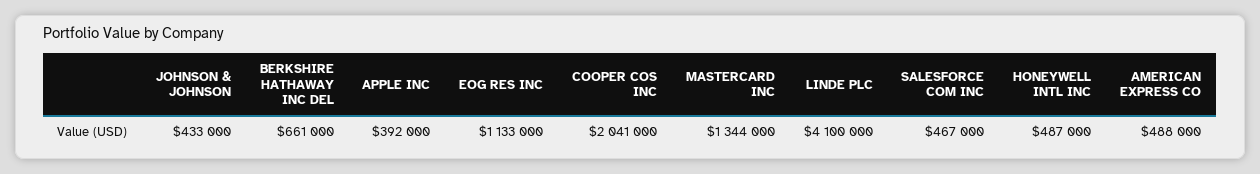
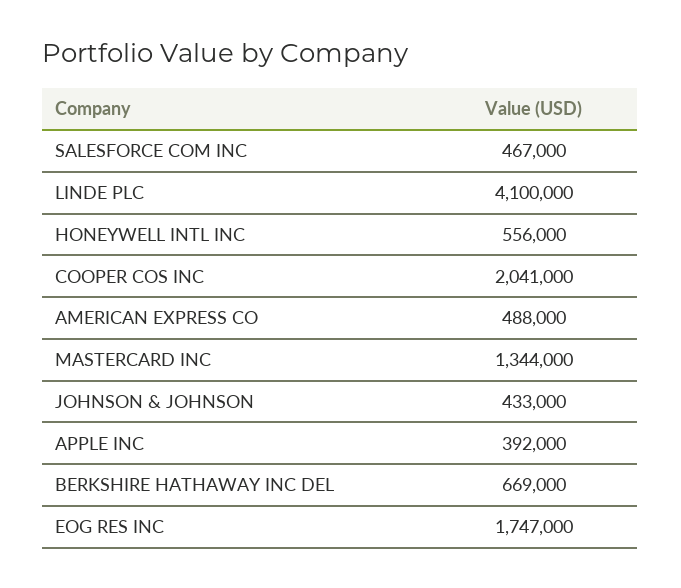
BERKSHIRE HATHAWAY INC DEL: 661000 -> 669000
EOG RES INC: 1133000 -> 1747000
HONEYWELL INTL INC: 487000 -> 556000

